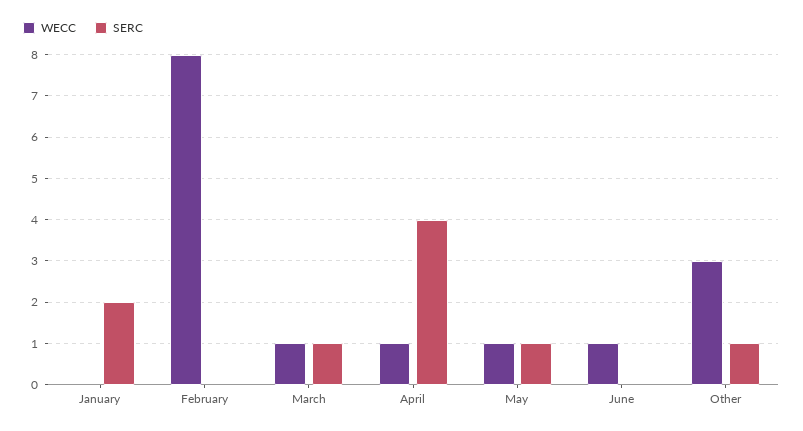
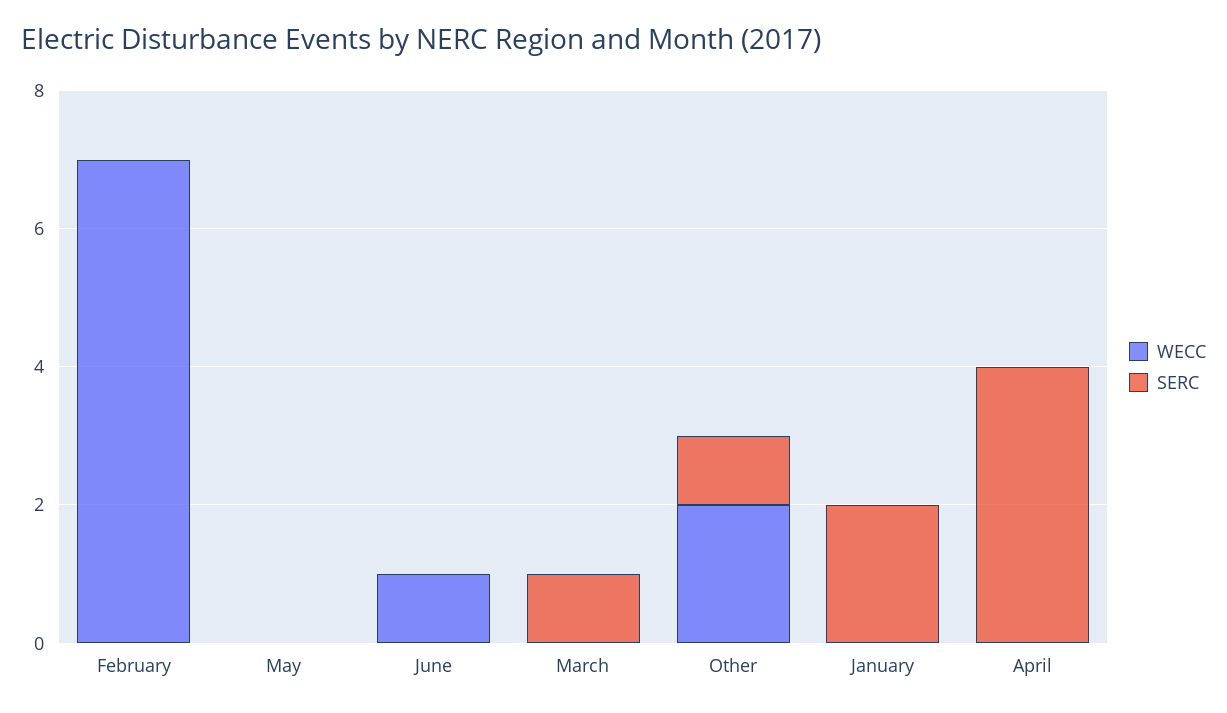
WECC, February: 8 -> 7
WECC, March: 1 -> 0
WECC, April: 1 -> 0
WECC, May: 1 -> 0
SERC, May: 1 -> 0
WECC, Other: 3 -> 2

